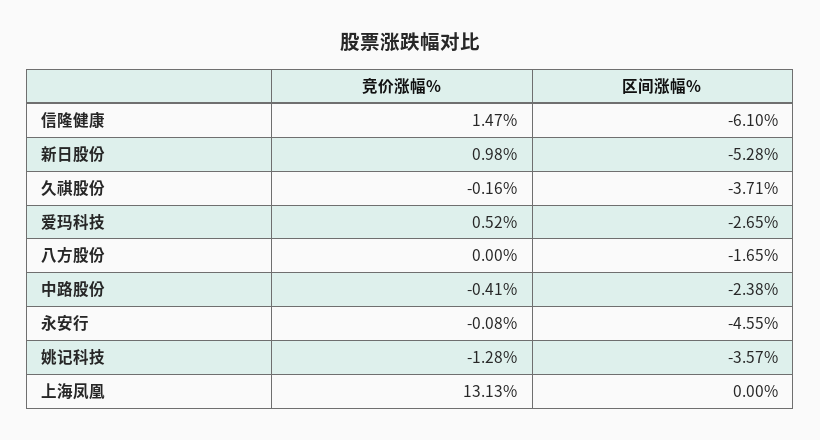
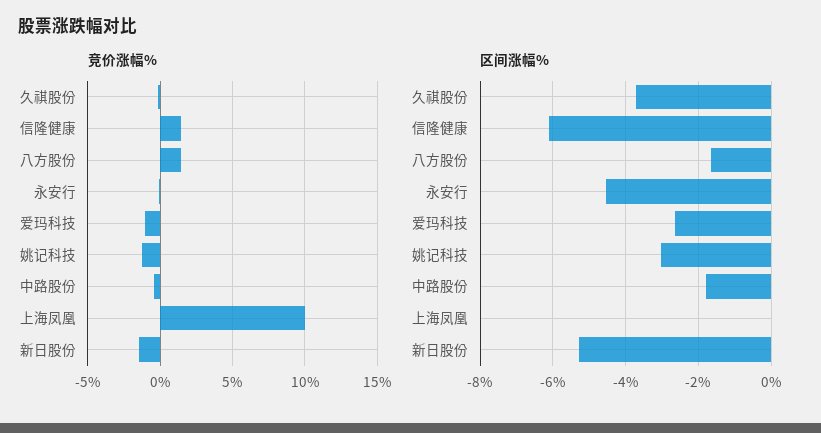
竞价涨幅%, 新日股份: 0.98 -> -1.5
竞价涨幅%, 爱玛科技: 0.52 -> -1
竞价涨幅%, 八方股份: 0 -> 1.5
区间涨幅%, 中路股份: -2.38 -> -1.8
区间涨幅%, 姚记科技: -3.57 -> -3
竞价涨幅%, 上海凤凰: 13.13 -> 10

